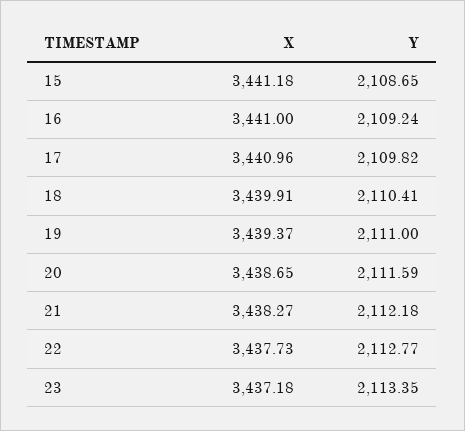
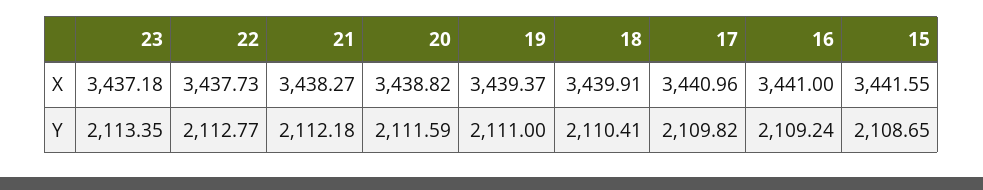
X, 15: 3441.18 -> 3441.55
X, 20: 3438.65 -> 3438.82

